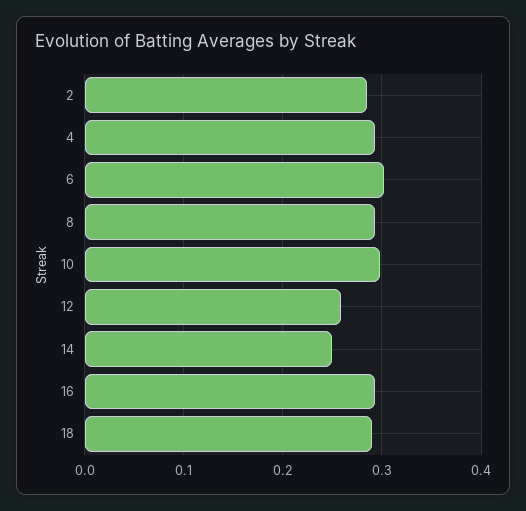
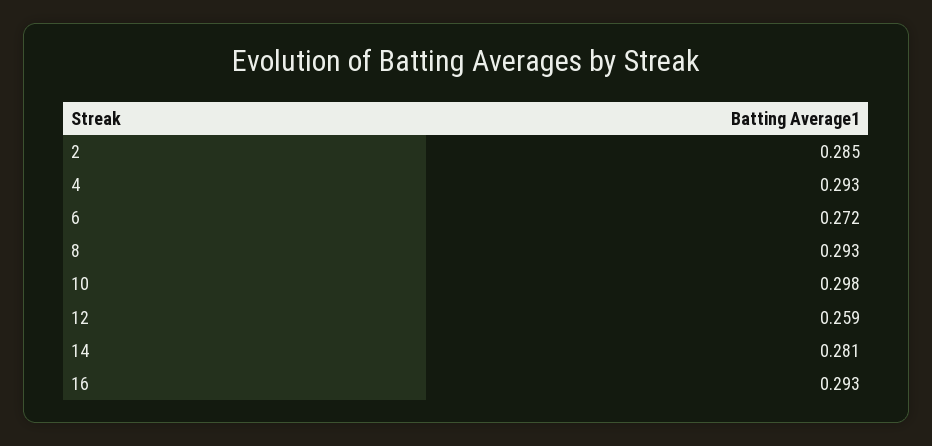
6: 0.3 -> 0.272
14: 0.25 -> 0.281
18: 0.29 -> none

